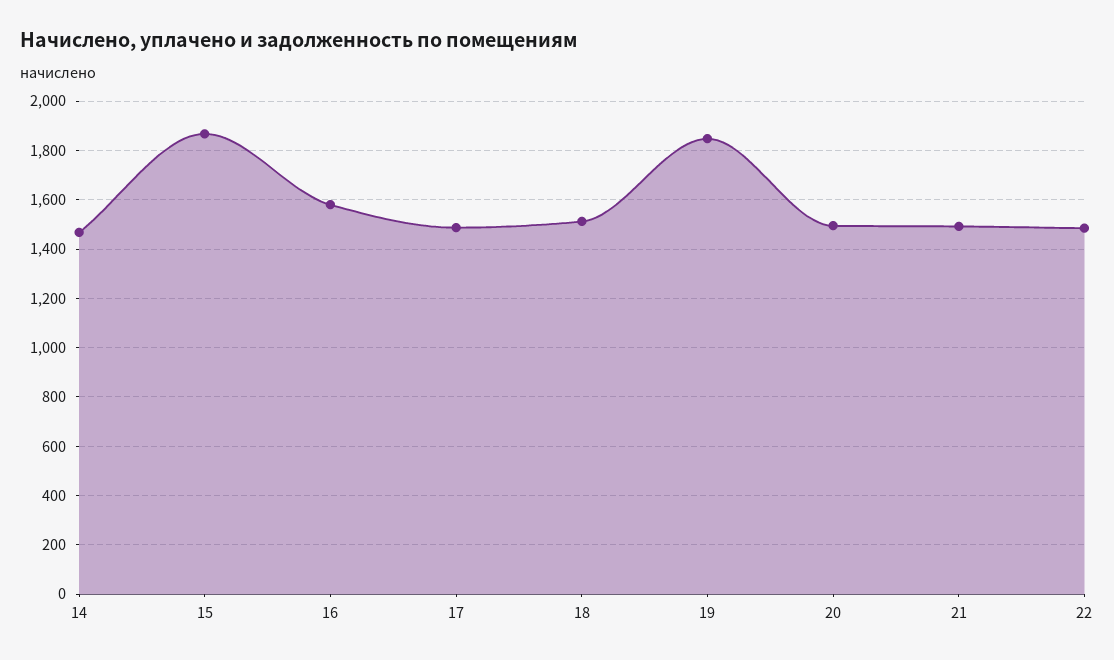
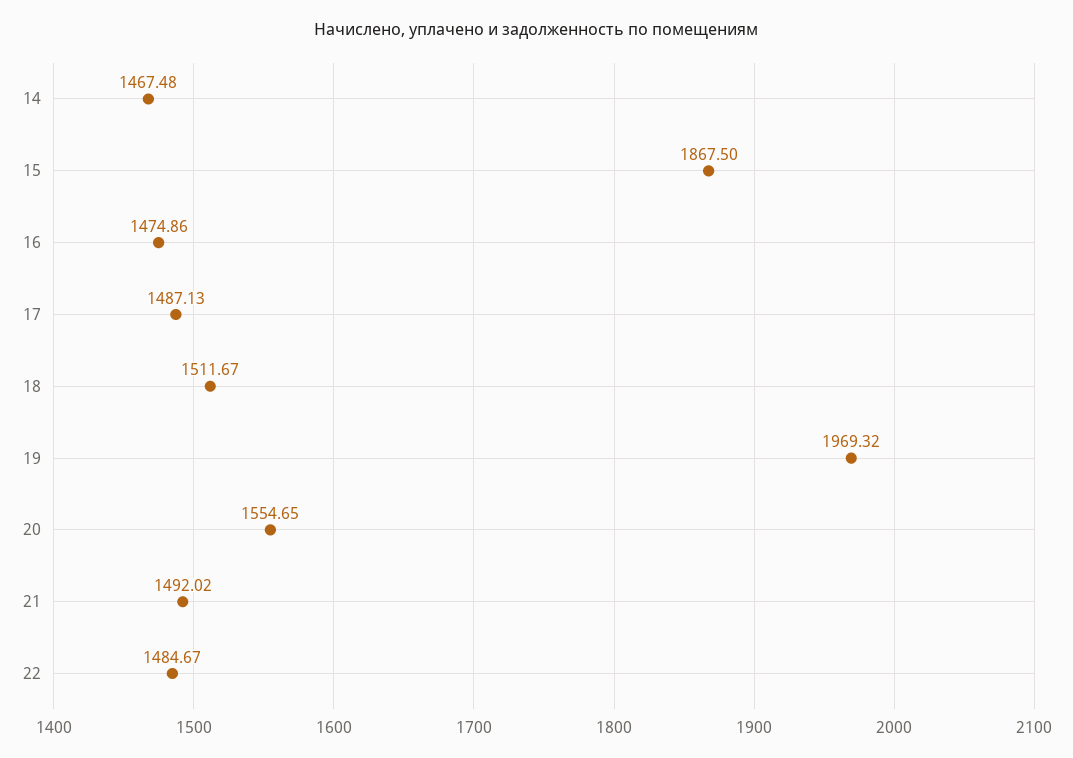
16: 1575 -> 1474.86
19: 1850 -> 1969.32
20: 1500 -> 1554.65

